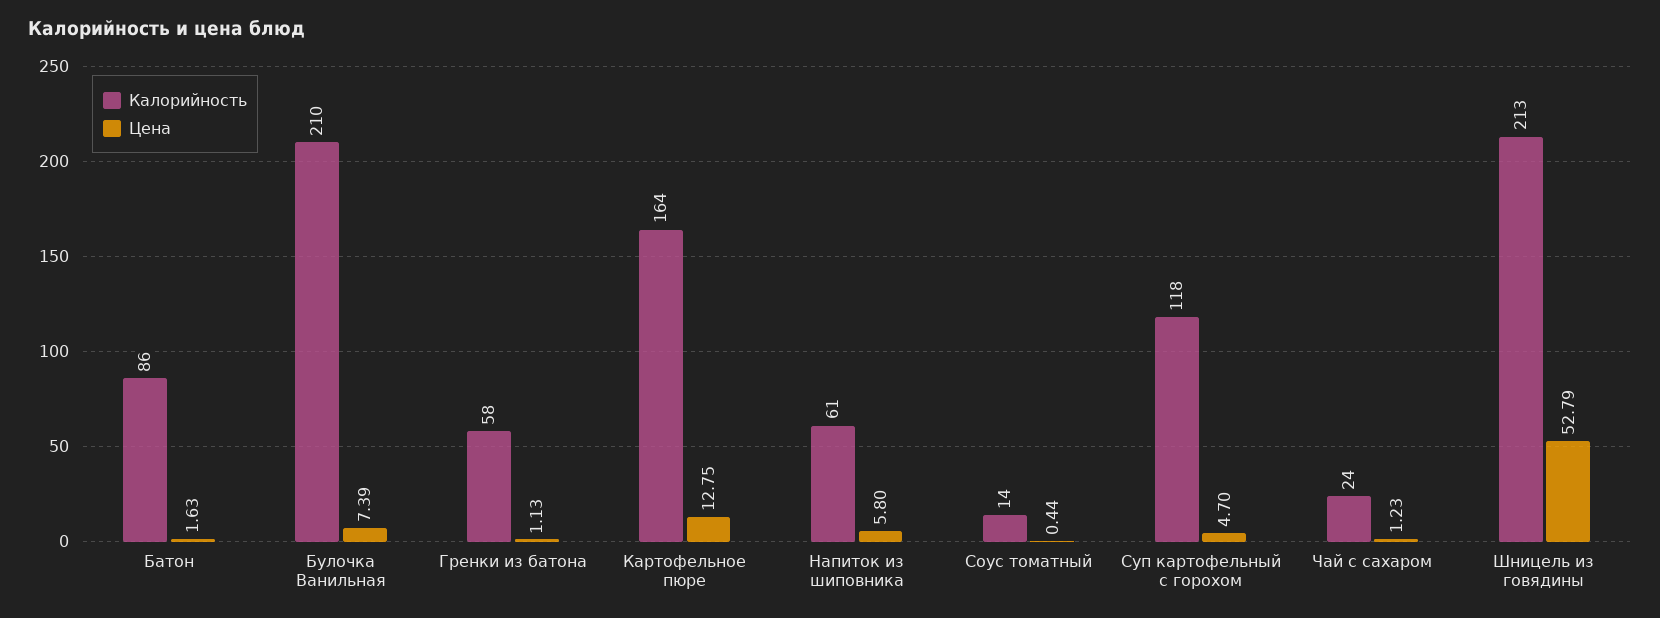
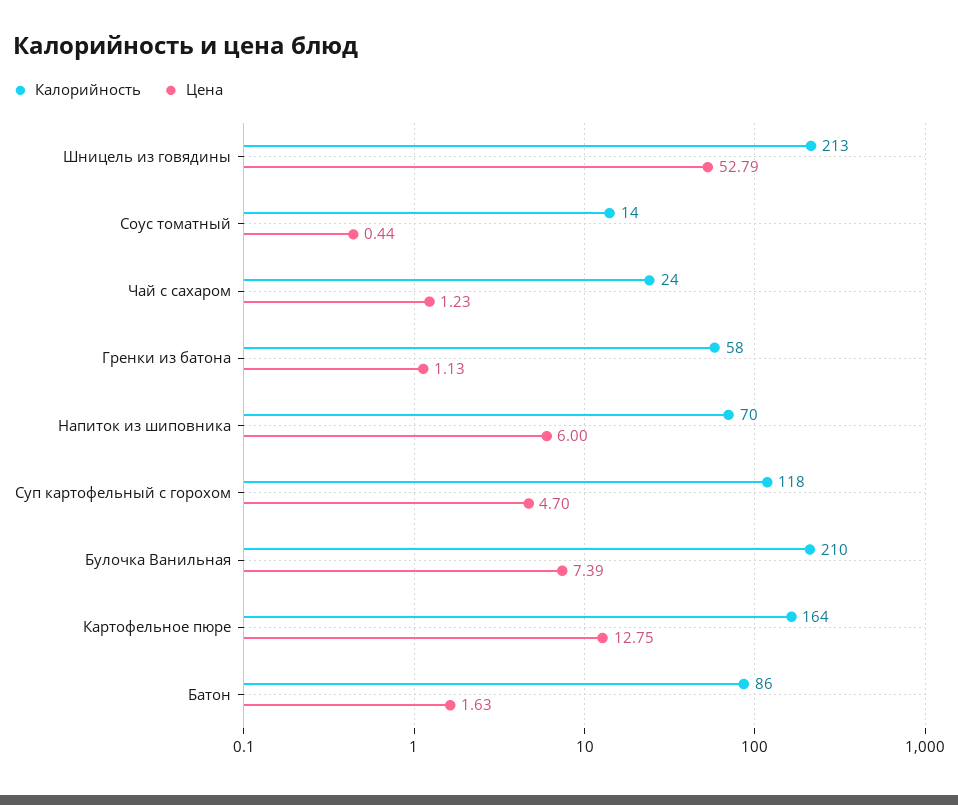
Калорийность, Напиток из шиповника: 61 -> 70
Цена, Напиток из шиповника: 5.8 -> 6

